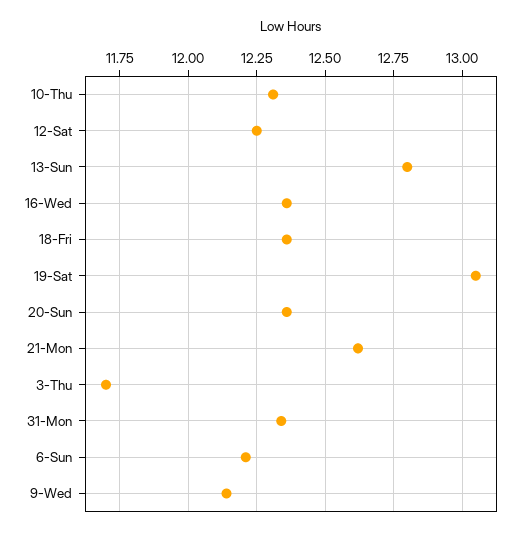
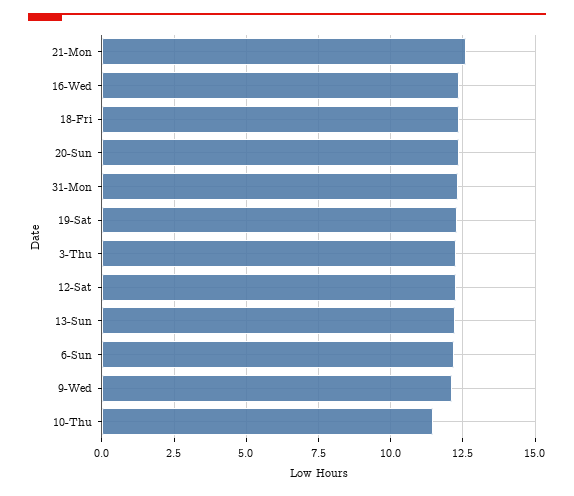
10-Thu: 12.3 -> 11.5
13-Sun: 12.8 -> 12.25
19-Sat: 13.05 -> 12.25
3-Thu: 11.7 -> 12.25

